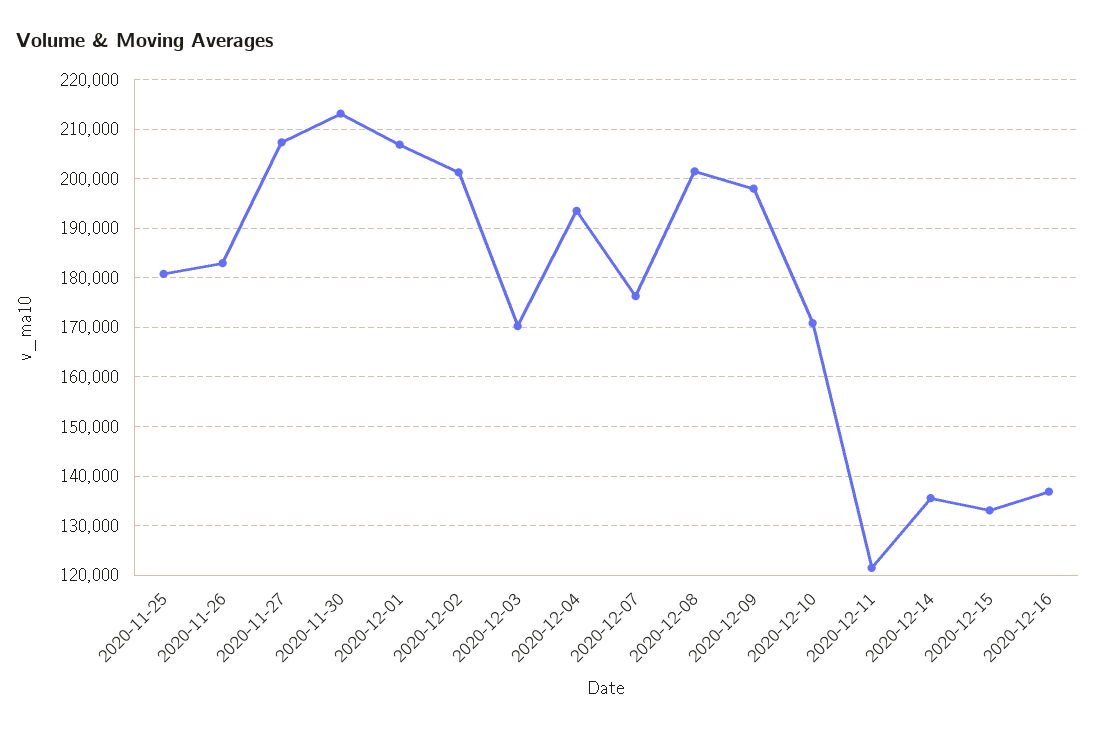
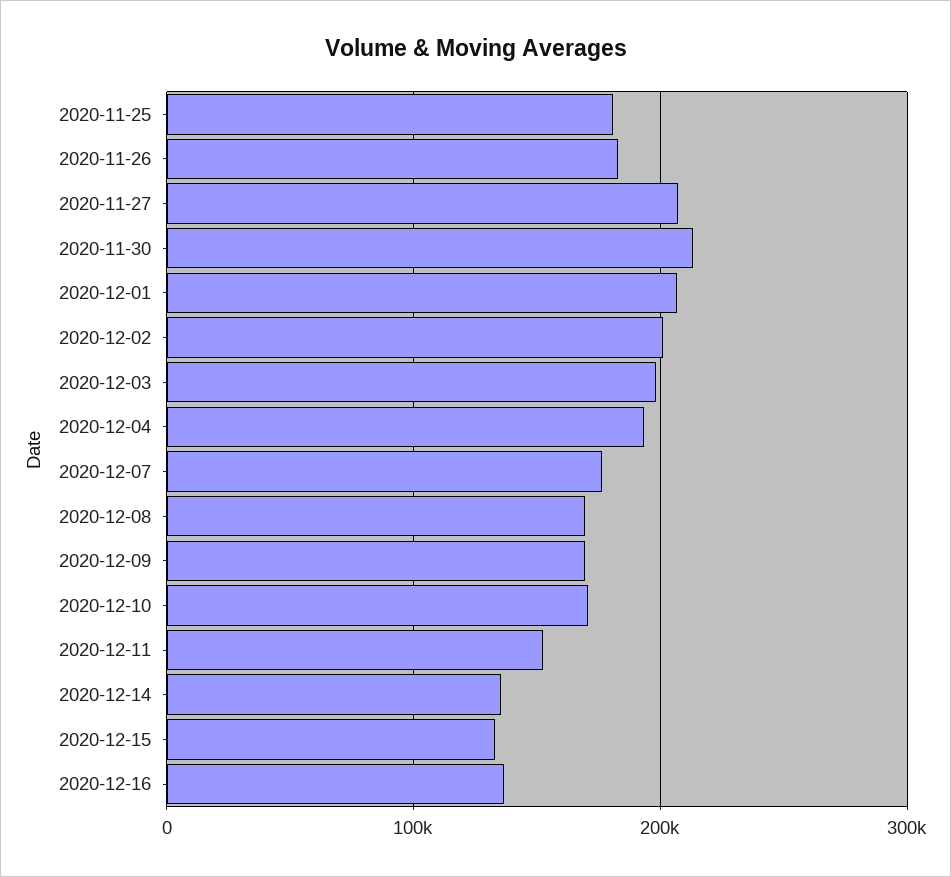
2020-12-03: 170000 -> 200000
2020-12-08: 202000 -> 170000
2020-12-09: 198000 -> 170000
2020-12-11: 122000 -> 150000

